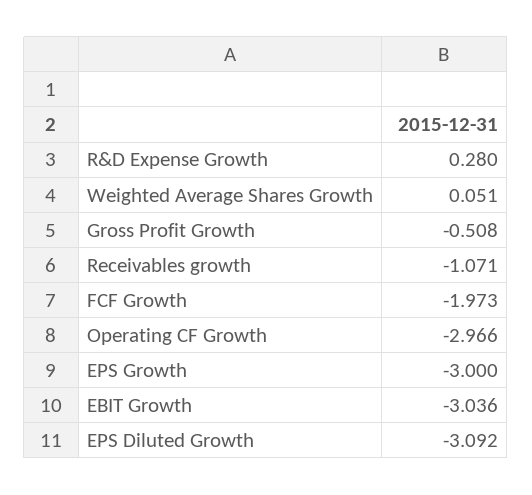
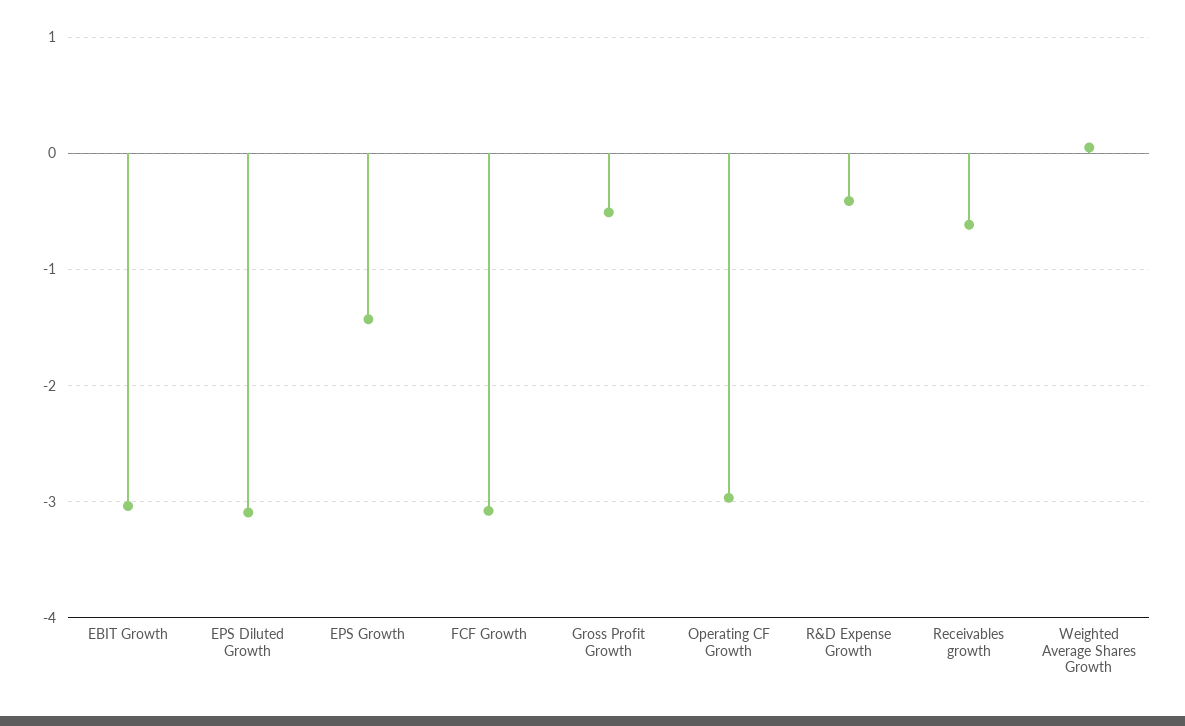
R&D Expense Growth: 0.28 -> -0.4
Receivables growth: -1.071 -> -0.6
FCF Growth: -1.973 -> -3.1
EPS Growth: -3 -> -1.4

